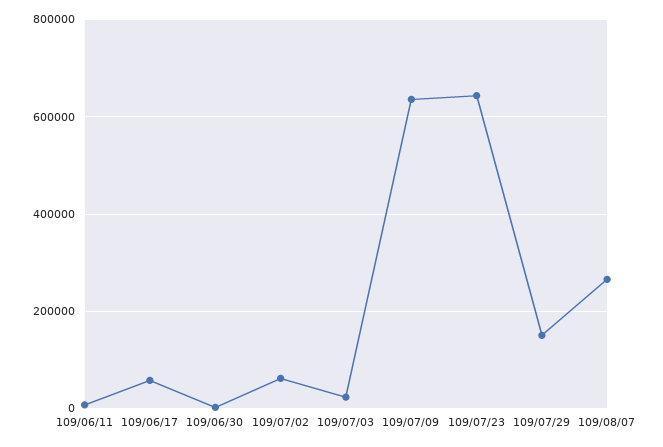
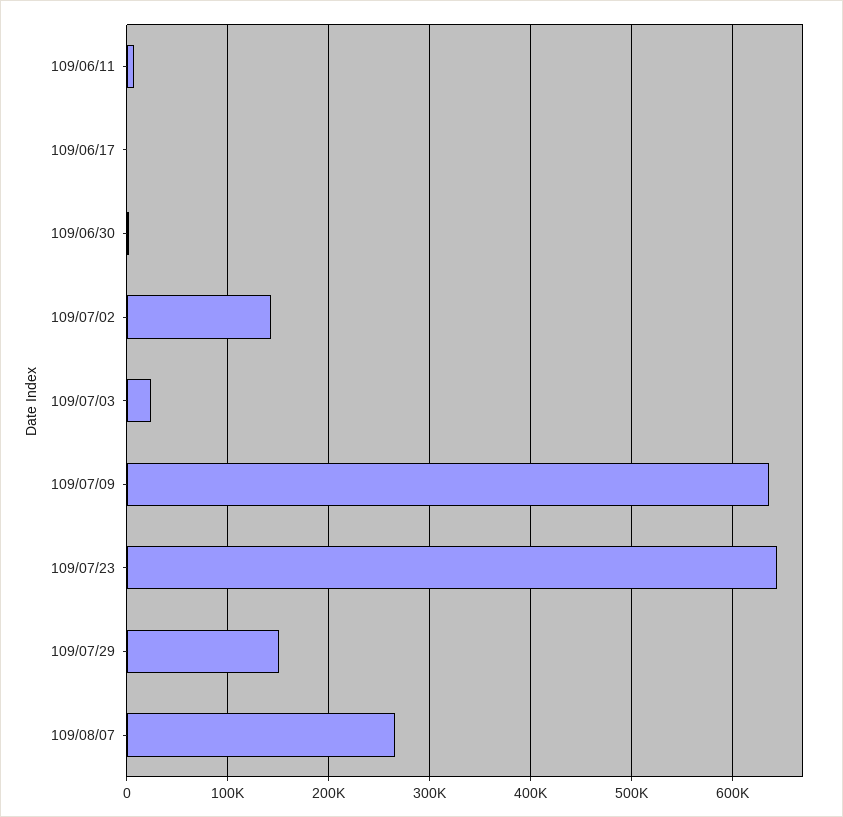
109/06/17: 60000 -> 0
109/07/02: 60000 -> 140000

